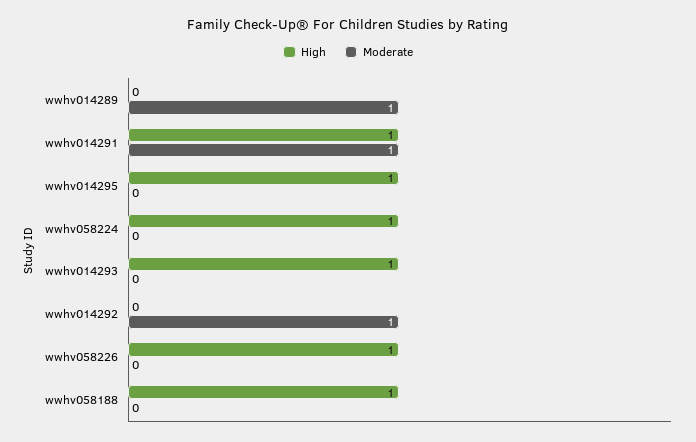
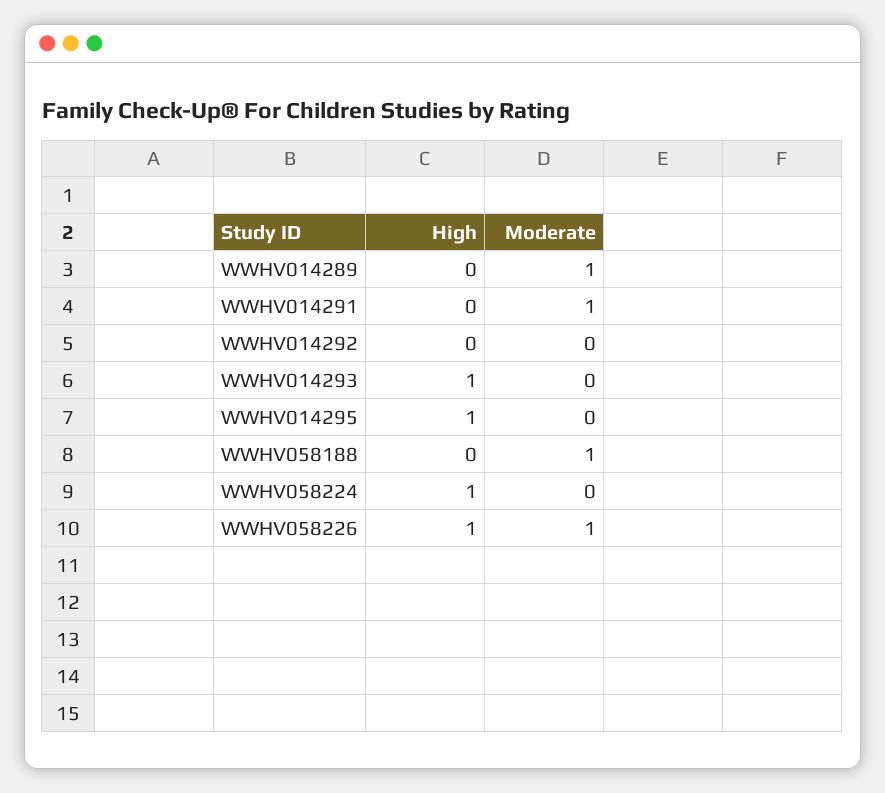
High, wwhv014291: 1 -> 0
Moderate, wwhv014292: 1 -> 0
Moderate, wwhv058226: 0 -> 1
High, wwhv058188: 1 -> 0
Moderate, wwhv058188: 0 -> 1

